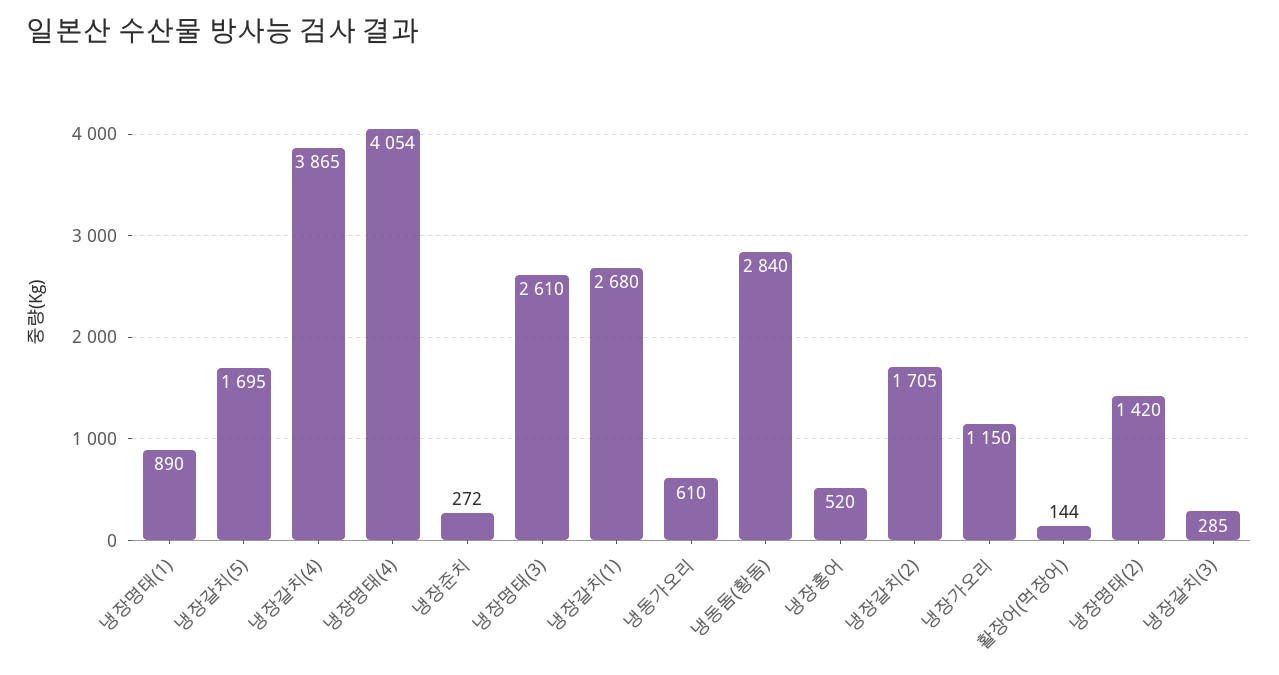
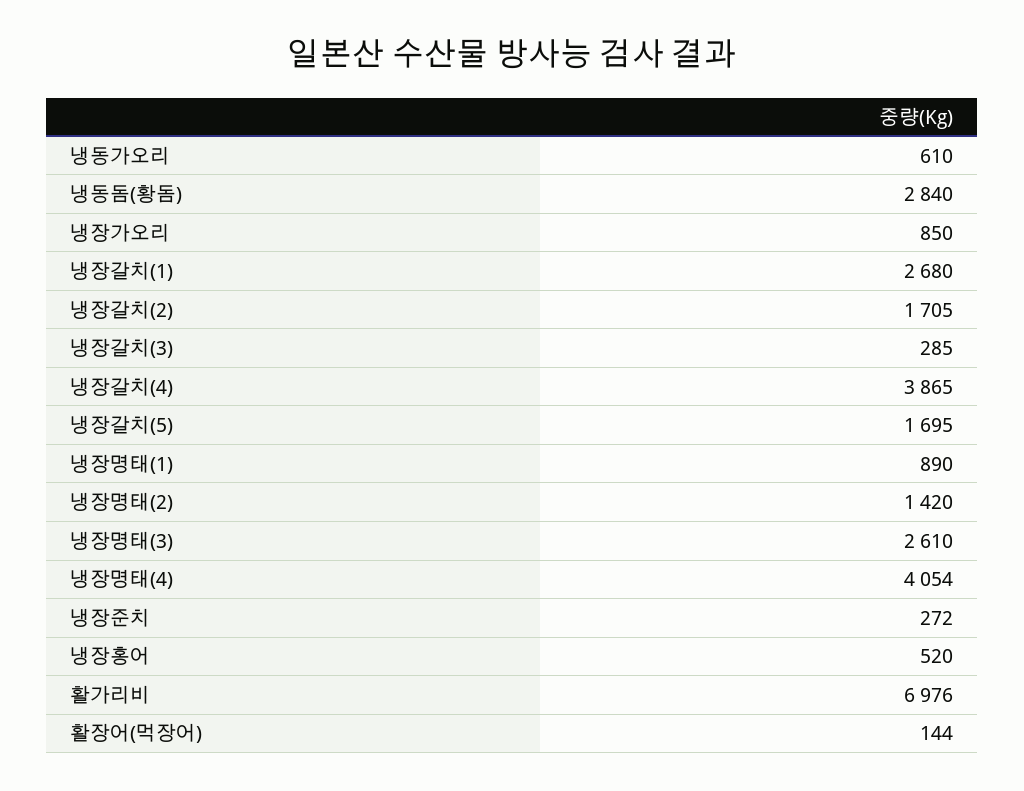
냉장가오리: 1150 -> 850
활가리비: none -> 6976

